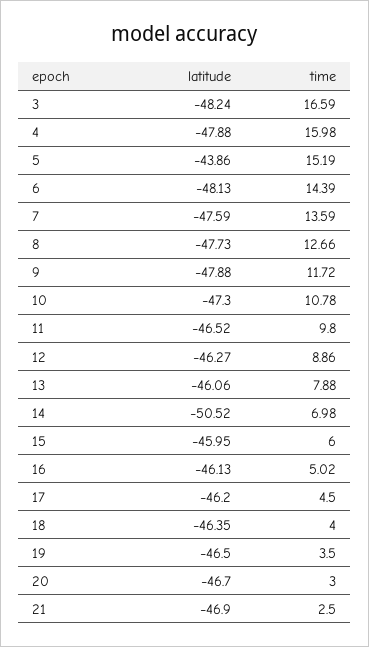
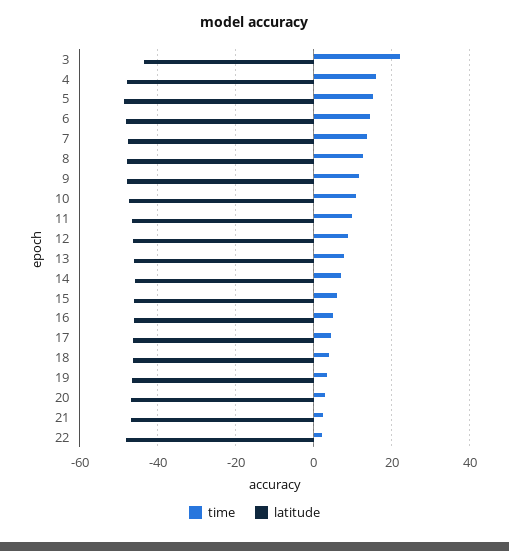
latitude, 3: -48.24 -> -44
time, 3: 16.59 -> 22
latitude, 5: -43.86 -> -48
latitude, 14: -50.52 -> -46
time, 22: none -> 2
latitude, 22: none -> -48

